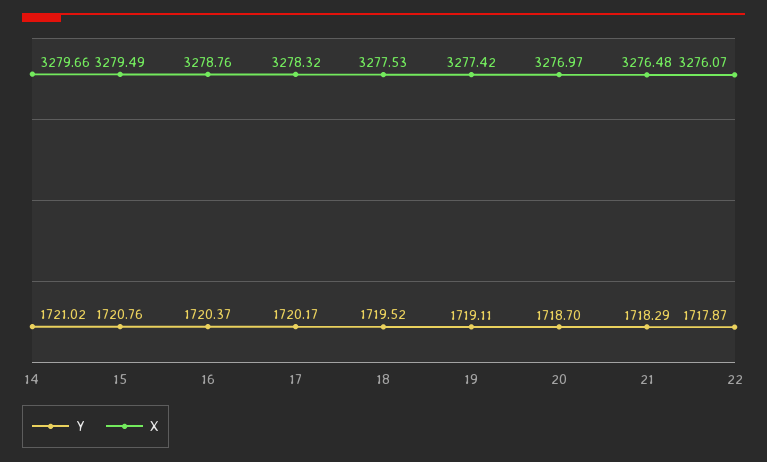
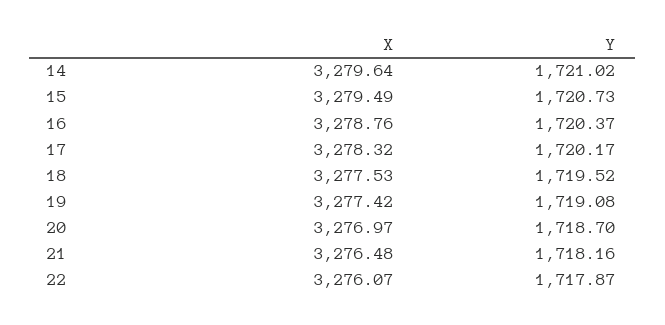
X, 14: 3279.66 -> 3279.64
Y, 15: 1720.76 -> 1720.73
Y, 19: 1719.11 -> 1719.08
Y, 21: 1718.29 -> 1718.16

